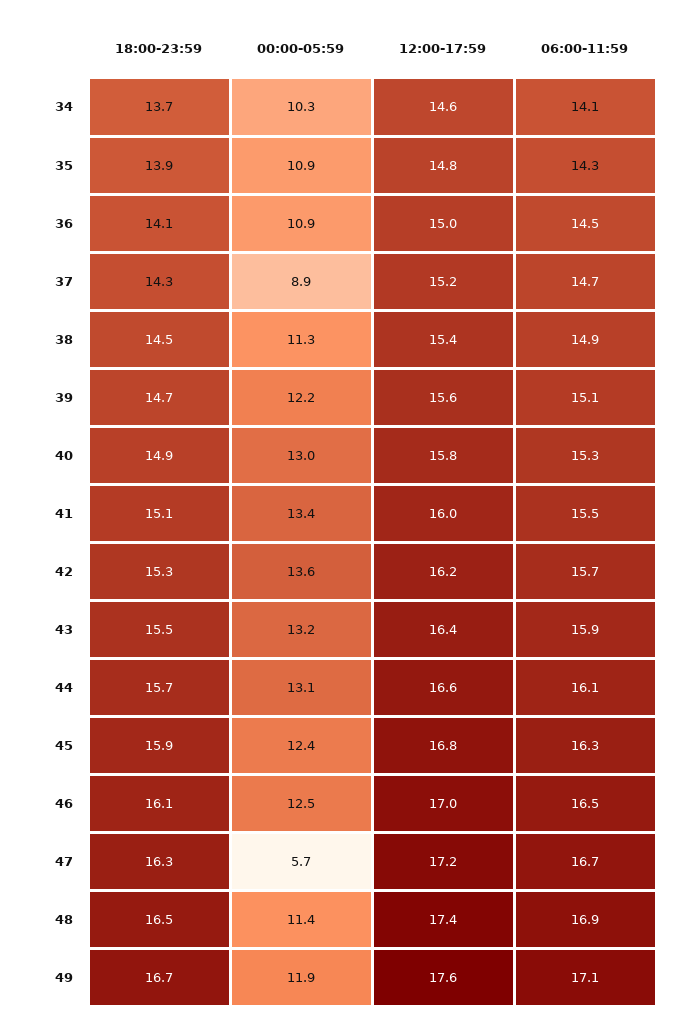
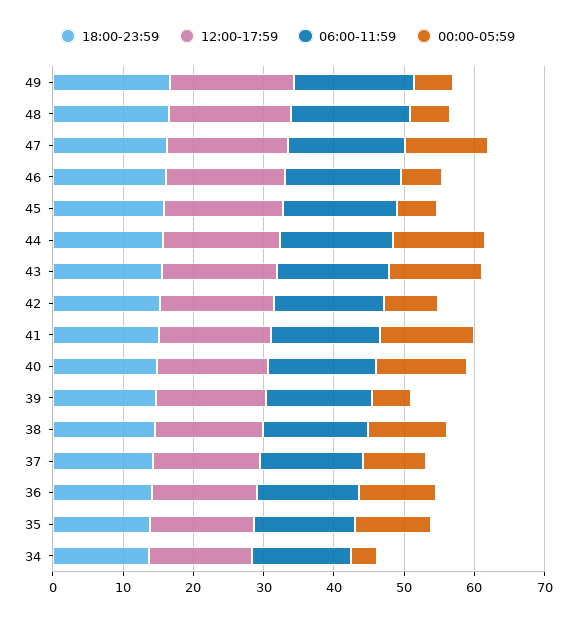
00:00-05:59, 34: 10.3 -> 4
00:00-05:59, 39: 12.2 -> 6
00:00-05:59, 42: 13.6 -> 8
00:00-05:59, 45: 12.4 -> 6
00:00-05:59, 46: 12.5 -> 6
00:00-05:59, 47: 5.7 -> 12
00:00-05:59, 48: 11.4 -> 6
00:00-05:59, 49: 11.9 -> 6

